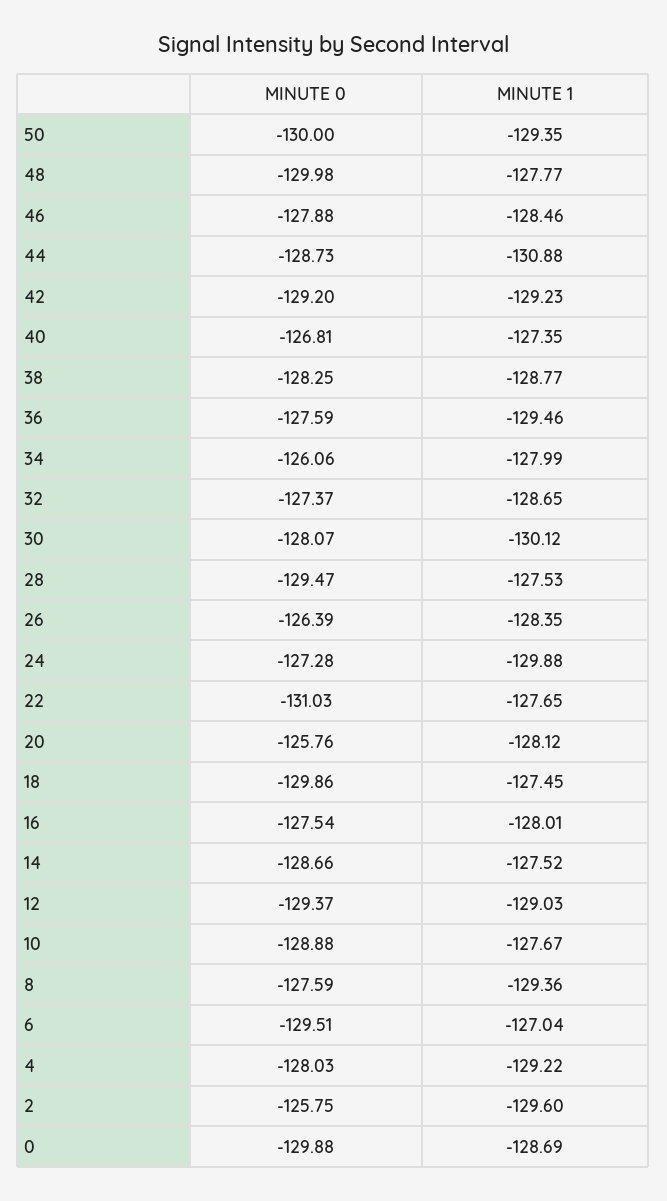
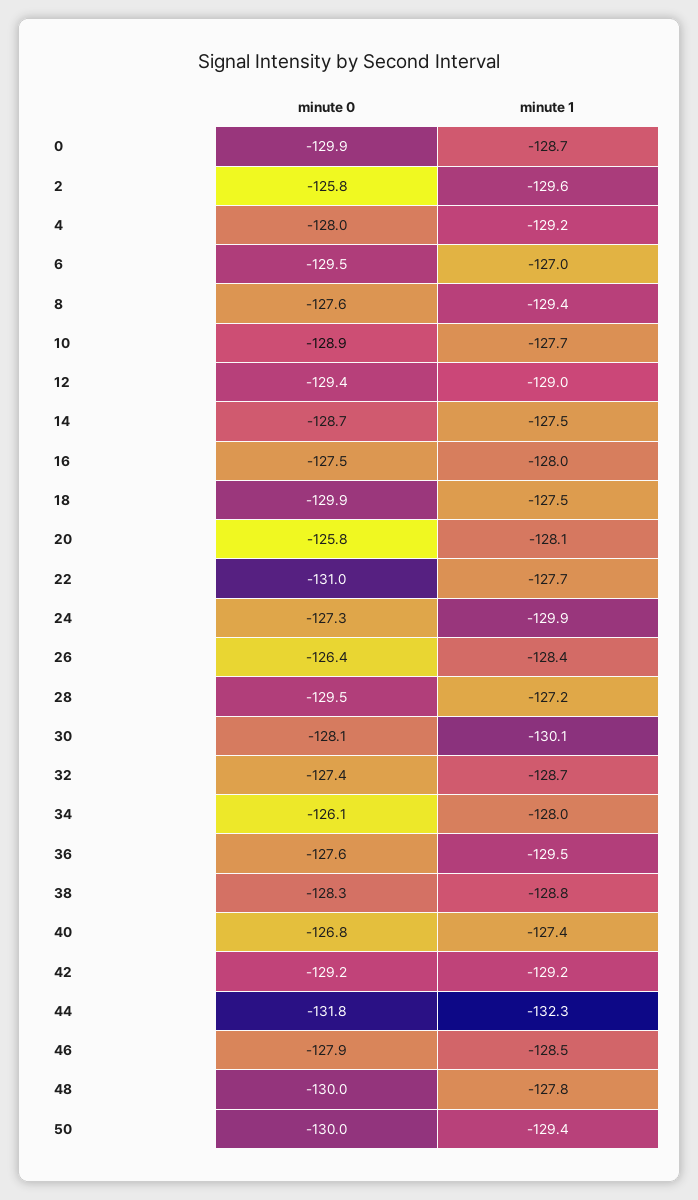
MINUTE 0, 44: -128.73 -> -131.8
MINUTE 1, 44: -130.88 -> -132.3
MINUTE 1, 28: -127.53 -> -127.2

